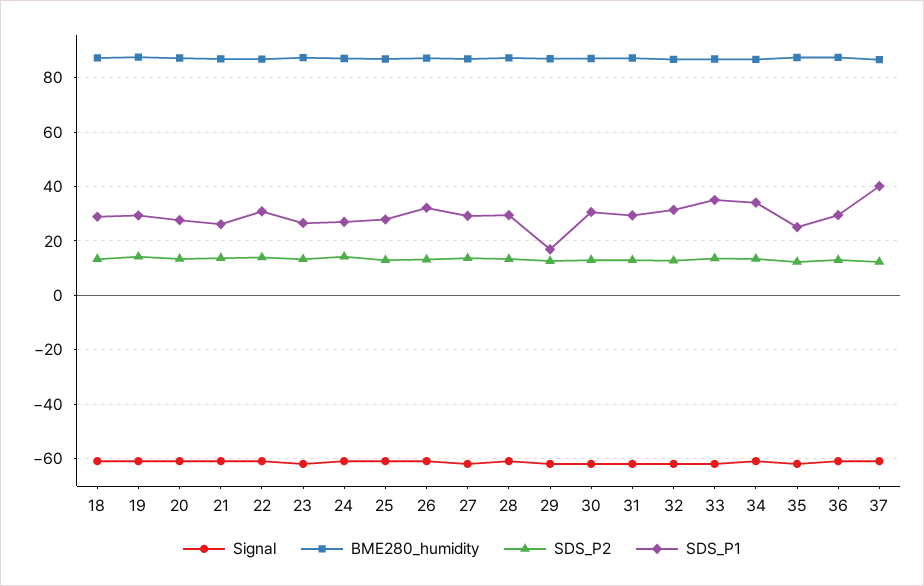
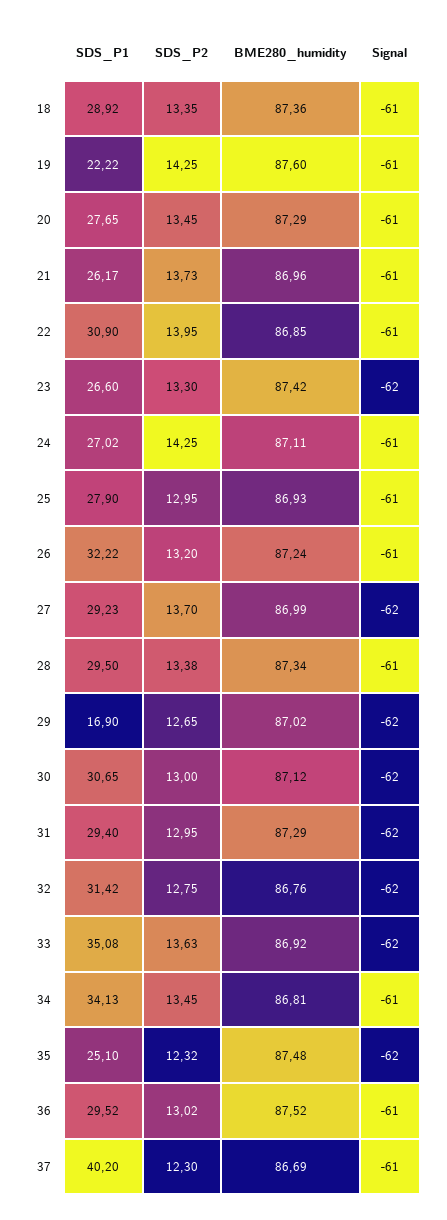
SDS_P1, 19: 30 -> 22.22

